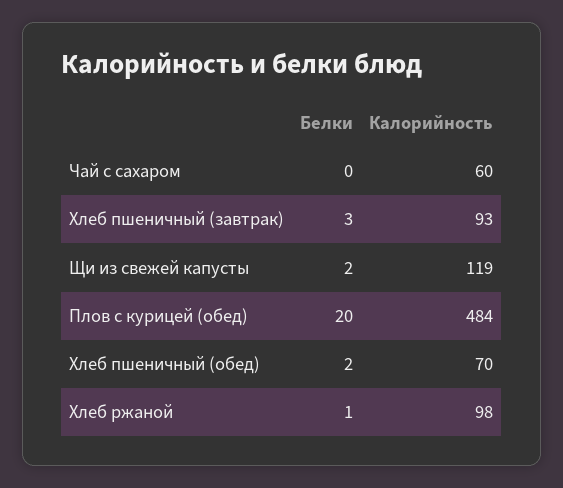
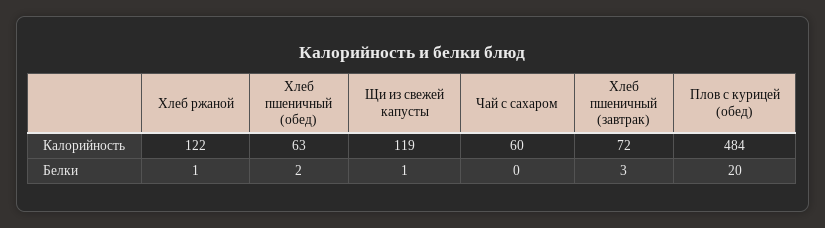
Калорийность, Хлеб пшеничный (завтрак): 93 -> 72
Белки, Щи из свежей капусты: 2 -> 1
Калорийность, Хлеб пшеничный (обед): 70 -> 63
Калорийность, Хлеб ржаной: 98 -> 122

